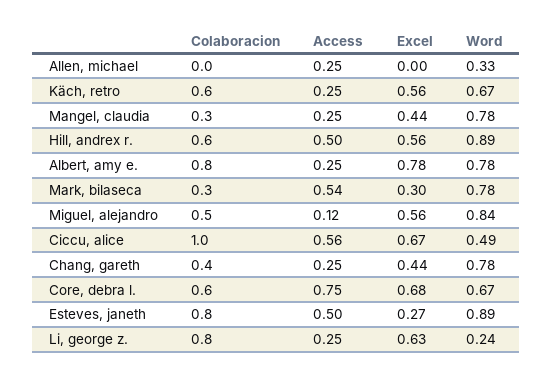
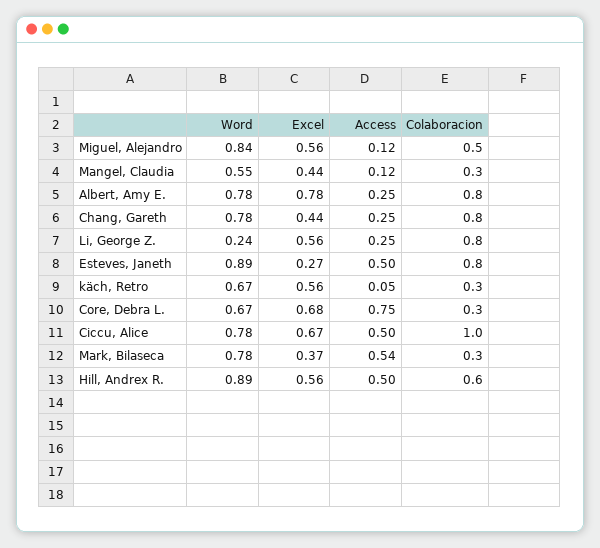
Colaboracion, Allen, michael: 0 -> none
Access, Allen, michael: 0.25 -> none
Excel, Allen, michael: 0 -> none
Word, Allen, michael: 0.33 -> none
Colaboracion, Käch, retro: 0.6 -> 0.3
Access, Käch, retro: 0.25 -> 0.05
Access, Mangel, claudia: 0.25 -> 0.12
Word, Mangel, claudia: 0.78 -> 0.55
Excel, Mark, bilaseca: 0.3 -> 0.37
Access, Ciccu, alice: 0.56 -> 0.5
Word, Ciccu, alice: 0.49 -> 0.78
Colaboracion, Chang, gareth: 0.4 -> 0.8
Colaboracion, Core, debra l.: 0.6 -> 0.3
Excel, Li, george z.: 0.63 -> 0.56

